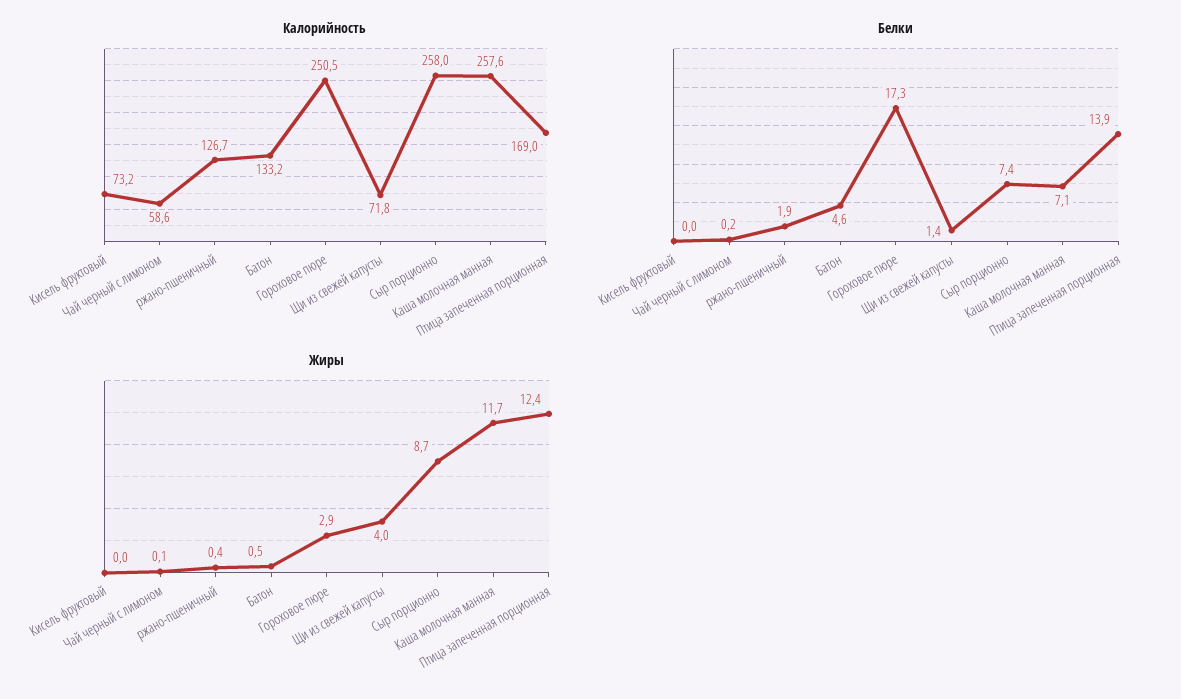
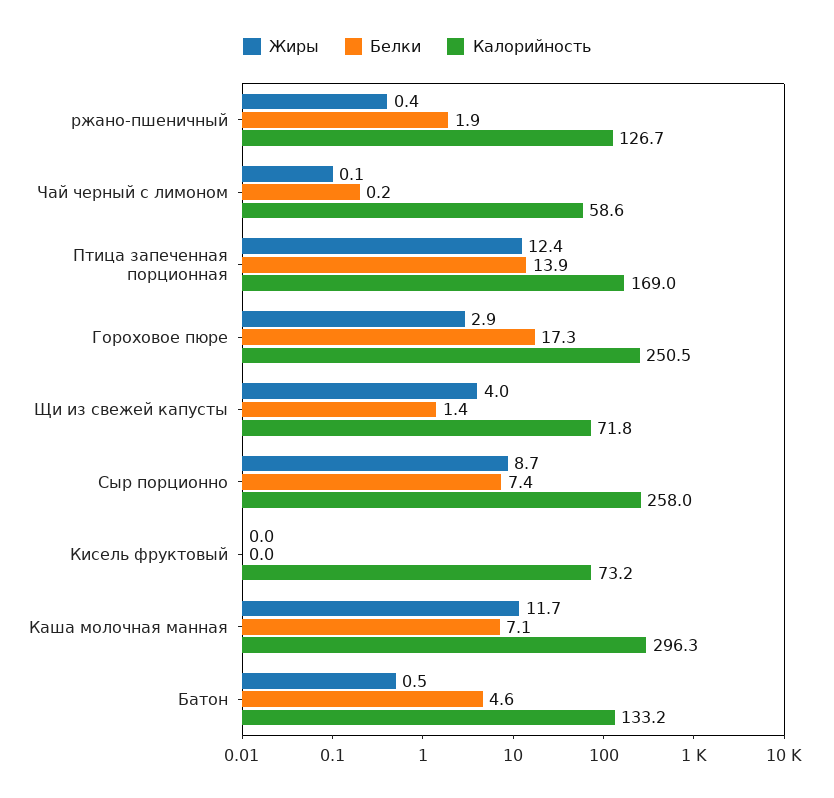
Калорийность, Каша молочная манная: 257.6 -> 296.3

